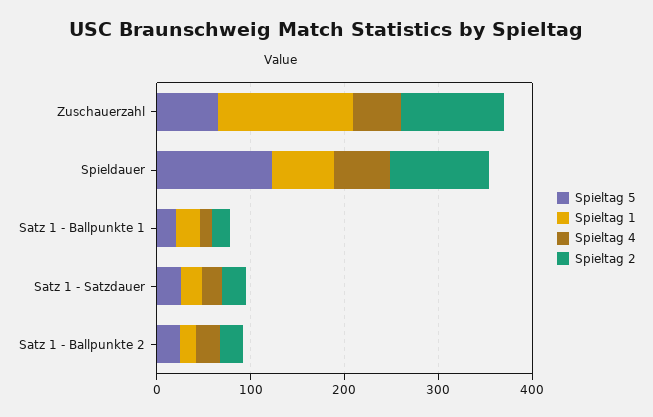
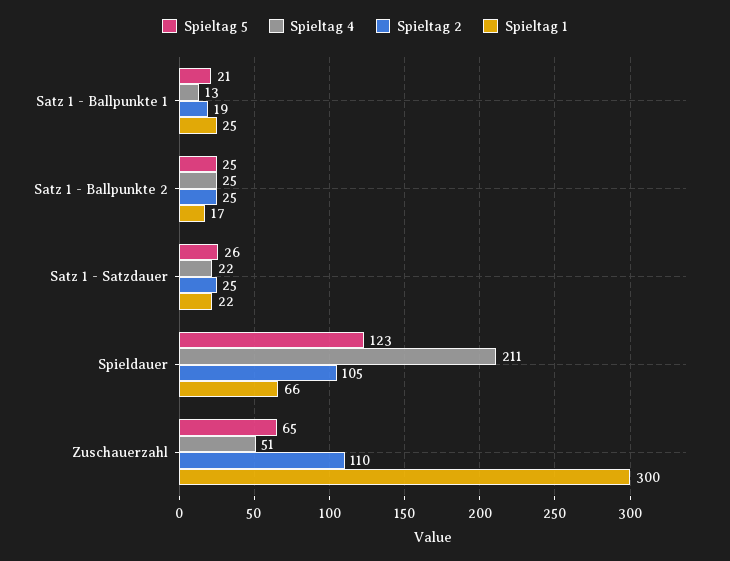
Spieltag 1, Zuschauerzahl: 140 -> 300
Spieltag 4, Spieldauer: 60 -> 211

